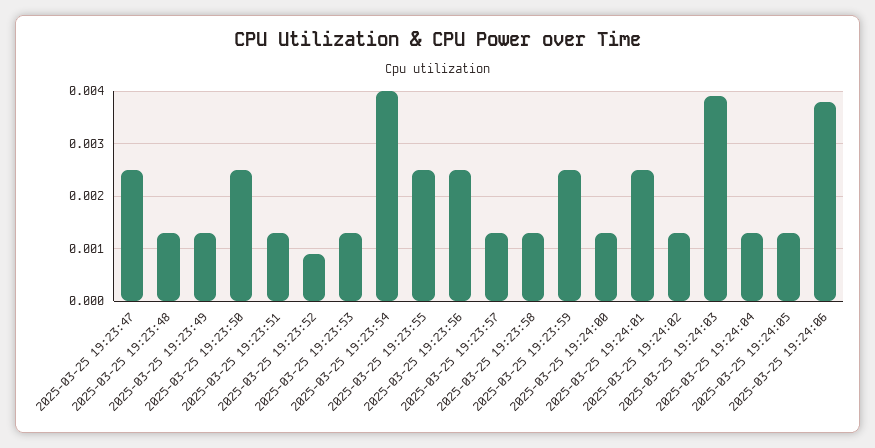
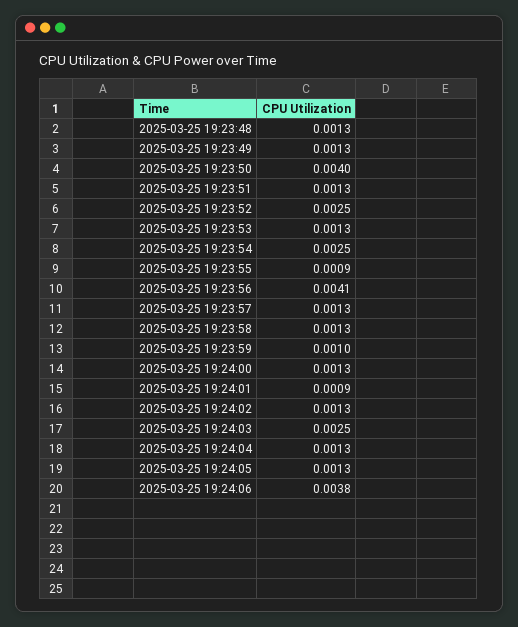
2025-03-25 19:23:47: 0.0025 -> none
2025-03-25 19:23:50: 0.0025 -> 0.004
2025-03-25 19:23:52: 0.001 -> 0.0025
2025-03-25 19:23:54: 0.004 -> 0.0025
2025-03-25 19:23:55: 0.0025 -> 0.0009
2025-03-25 19:23:56: 0.0025 -> 0.0041
2025-03-25 19:23:59: 0.0025 -> 0.001
2025-03-25 19:24:01: 0.0025 -> 0.0009
2025-03-25 19:24:03: 0.004 -> 0.0025

